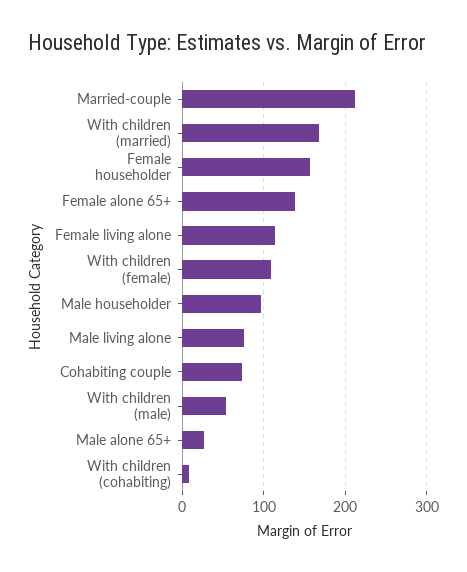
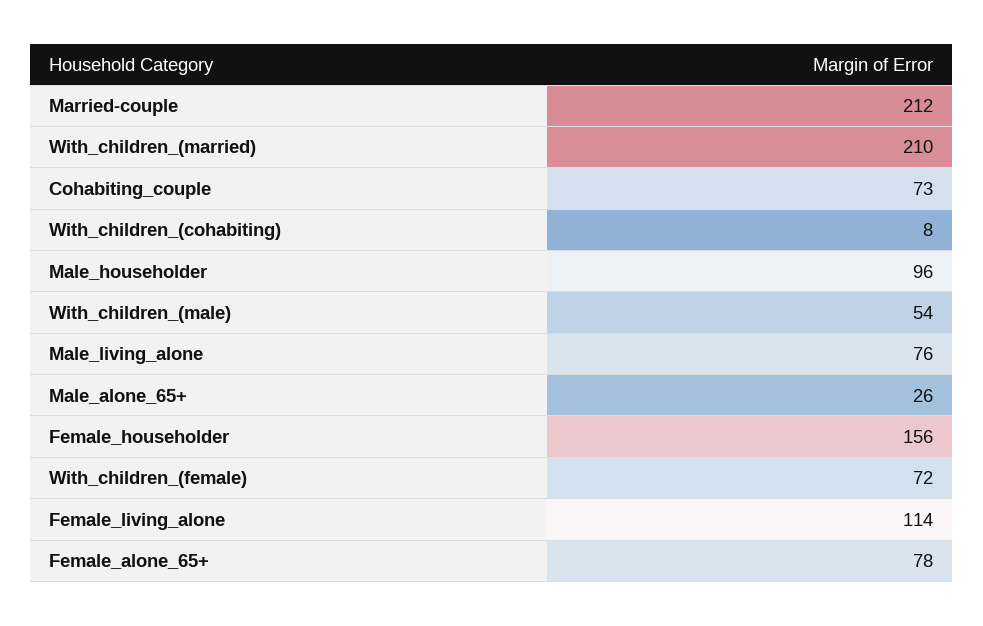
With children (married): 170 -> 210
Female alone 65+: 140 -> 78
With children (female): 110 -> 72

